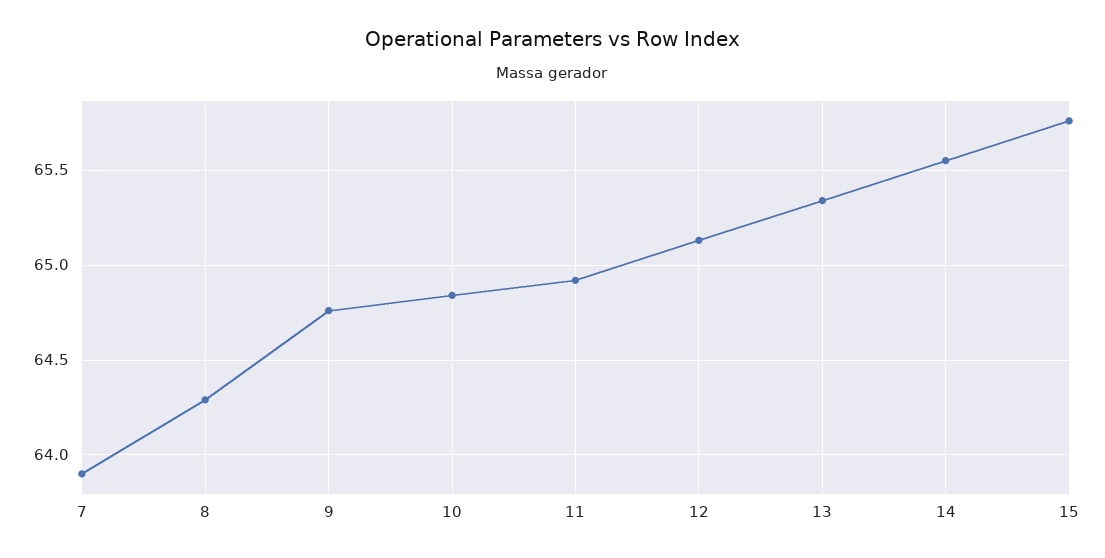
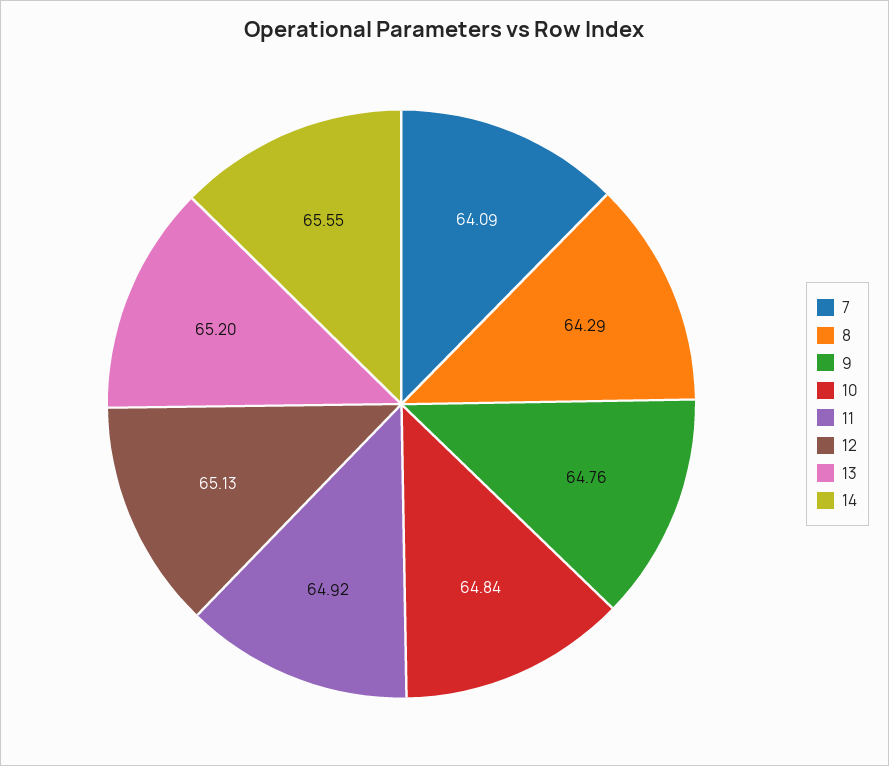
7: 63.9 -> 64.09
13: 65.35 -> 65.2
15: 65.75 -> none

